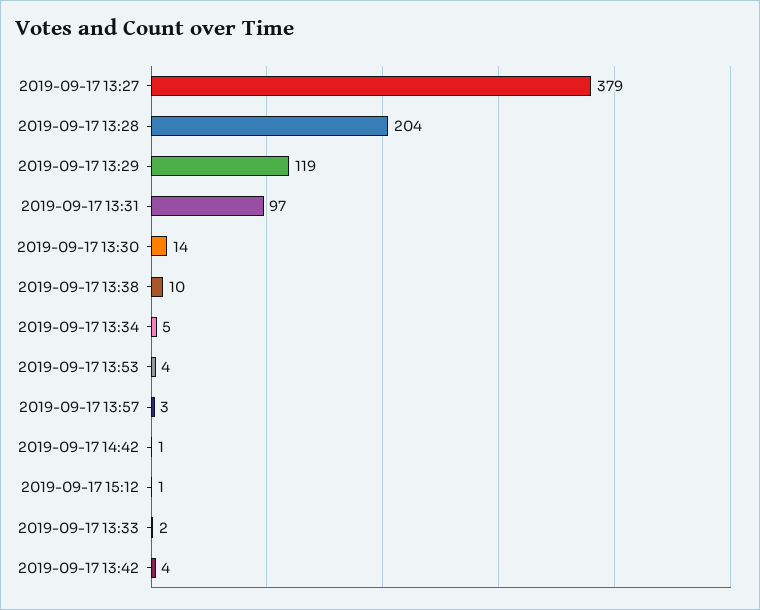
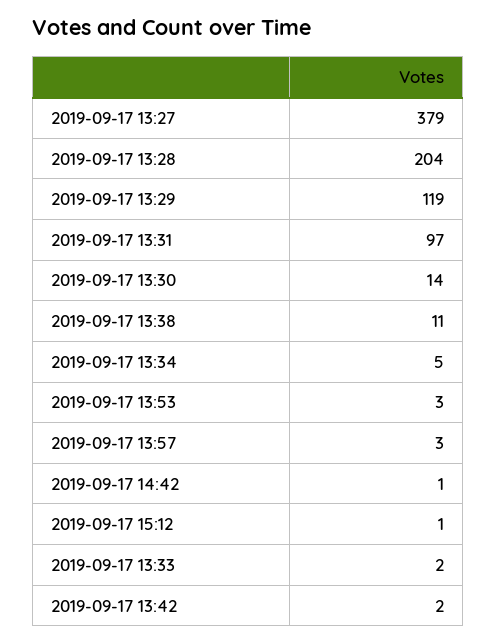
2019-09-17 13:38: 10 -> 11
2019-09-17 13:53: 4 -> 3
2019-09-17 13:42: 4 -> 2

